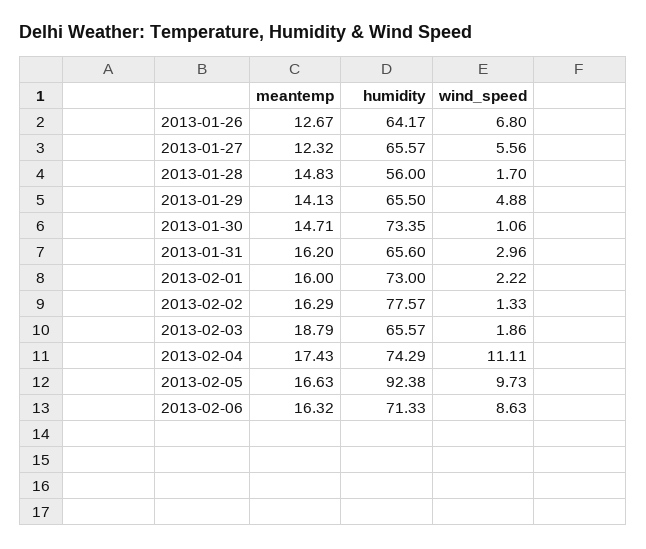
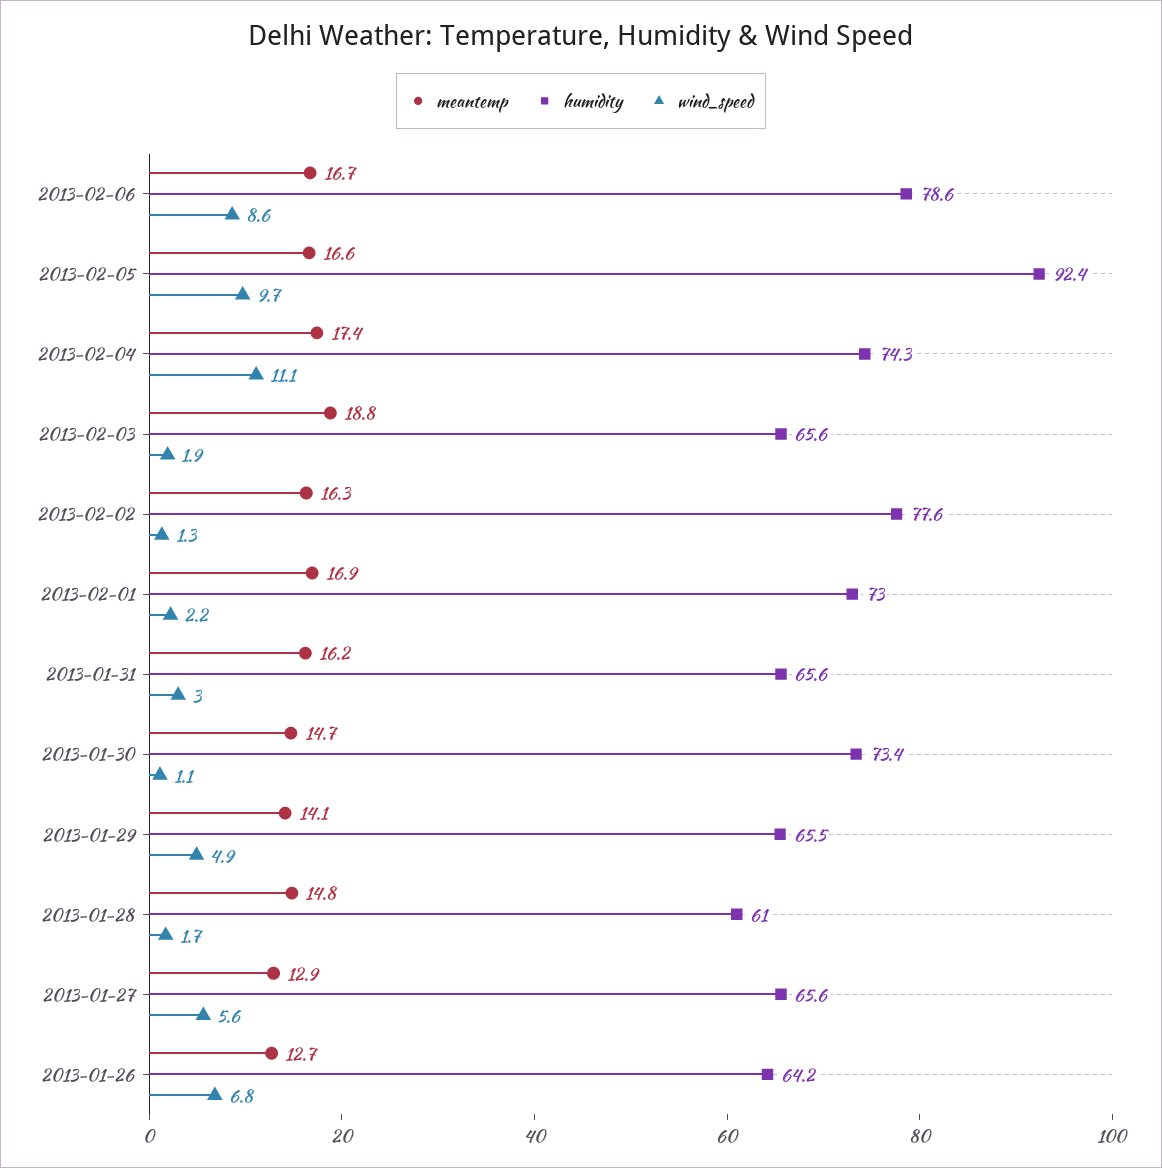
meantemp, 2013-01-27: 12.32 -> 12.9
humidity, 2013-01-28: 56 -> 61
meantemp, 2013-02-01: 16 -> 16.9
meantemp, 2013-02-06: 16.32 -> 16.7
humidity, 2013-02-06: 71.33 -> 78.6

